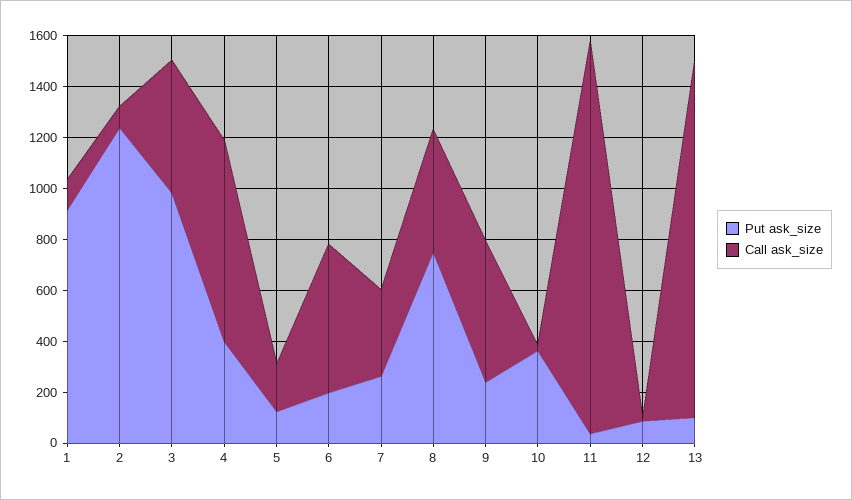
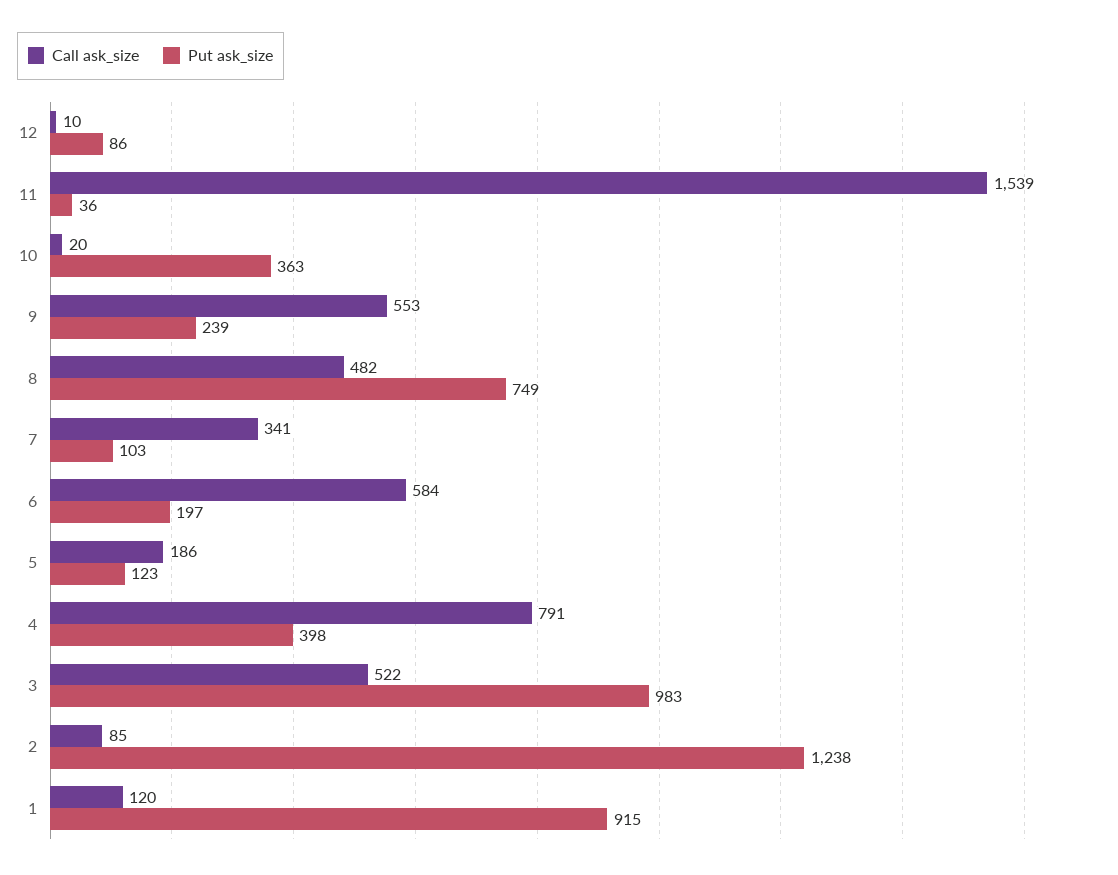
Put ask_size, 7: 250 -> 103
Put ask_size, 13: 100 -> none
Call ask_size, 13: 1400 -> none

